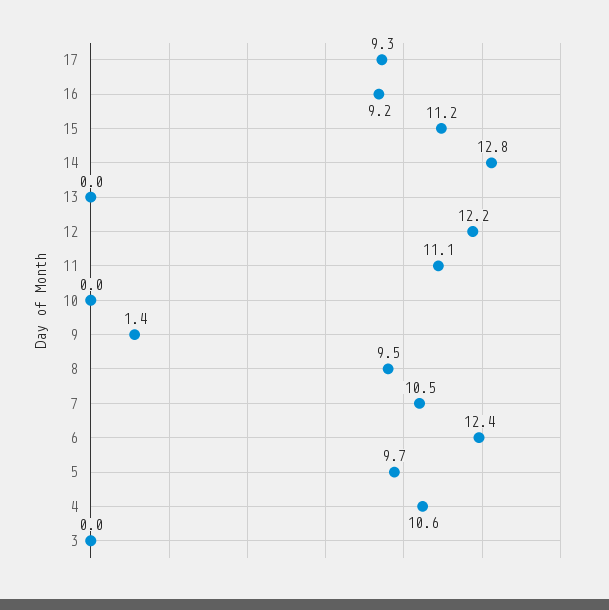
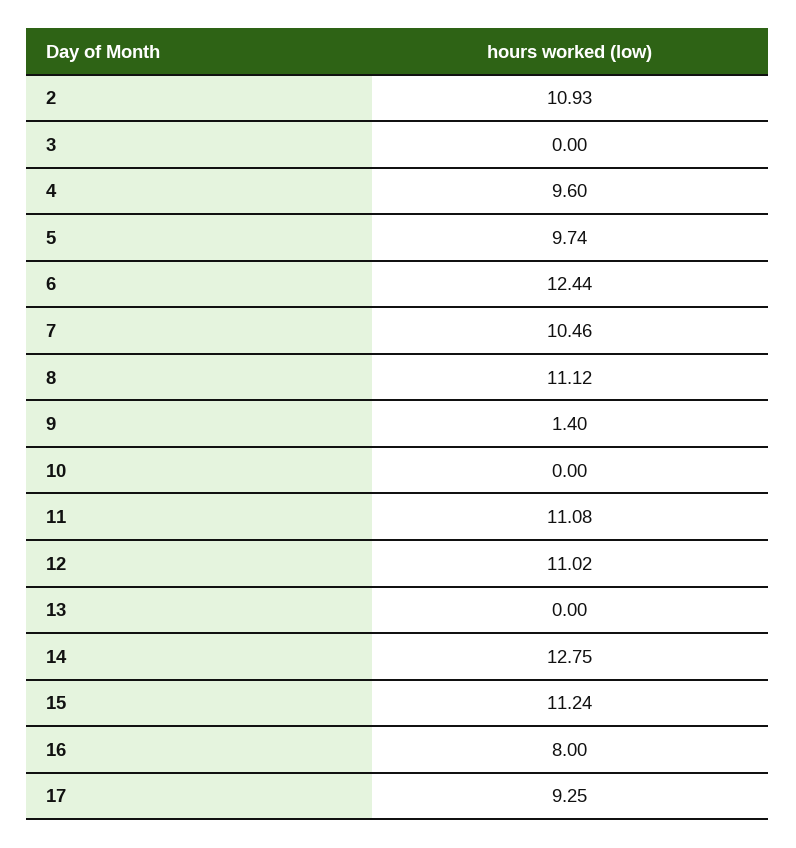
16: 9.2 -> 8
12: 12.2 -> 11.02
8: 9.5 -> 11.12
4: 10.6 -> 9.6
2: none -> 10.93

